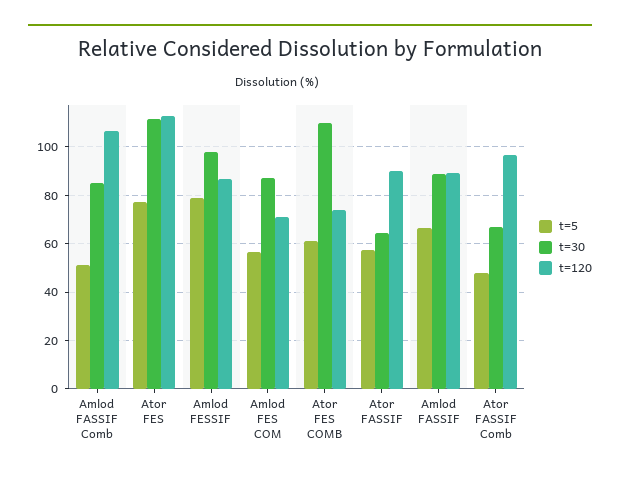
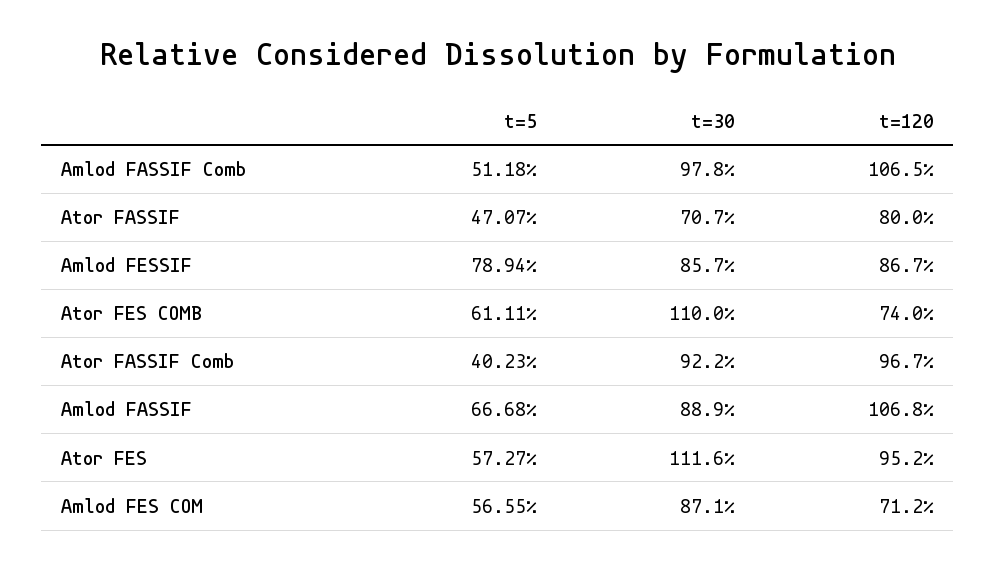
t=30, Amlod FASSIF Comb: 85 -> 97.8
t=5, Ator FES: 77.5 -> 57.27
t=120, Ator FES: 112.5 -> 95.2
t=30, Amlod FESSIF: 97.5 -> 85.7
t=5, Ator FASSIF: 57.5 -> 47.07
t=30, Ator FASSIF: 65 -> 70.7
t=120, Ator FASSIF: 90 -> 80
t=120, Amlod FASSIF: 90 -> 106.8
t=5, Ator FASSIF Comb: 47.5 -> 40.23
t=30, Ator FASSIF Comb: 67.5 -> 92.2

